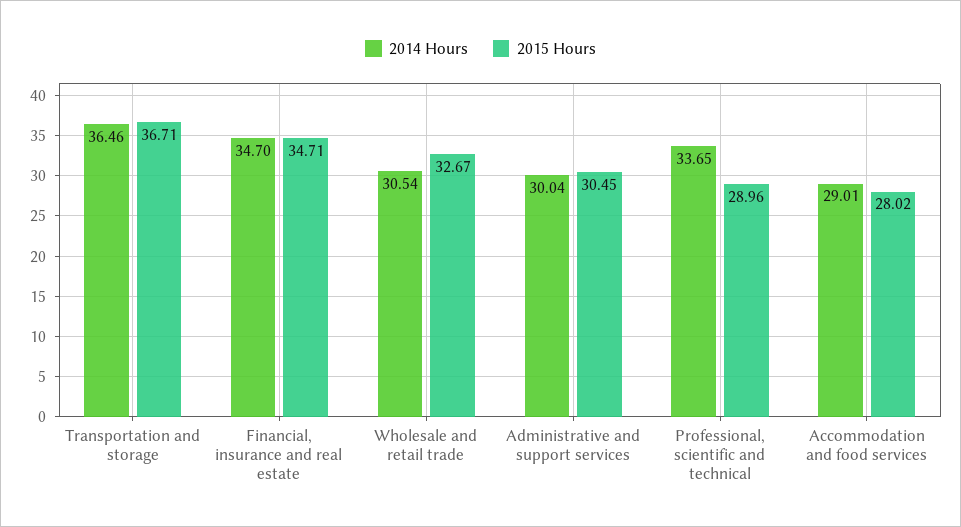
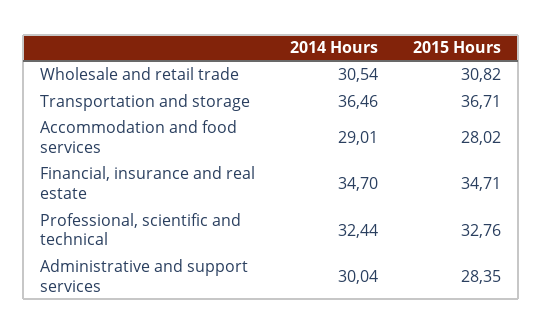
2015 Hours, Wholesale and retail trade: 32.67 -> 30.82
2015 Hours, Administrative and support services: 30.45 -> 28.35
2014 Hours, Professional, scientific and technical: 33.65 -> 32.44
2015 Hours, Professional, scientific and technical: 28.96 -> 32.76

